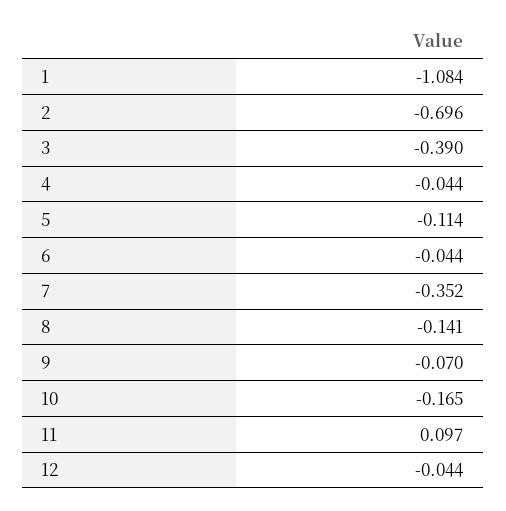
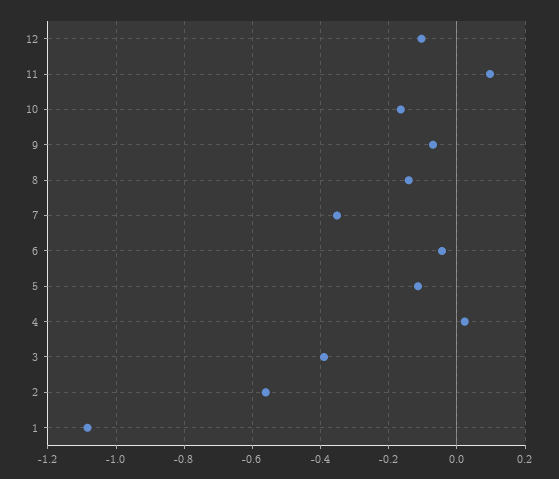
2: -0.696 -> -0.56
4: -0.044 -> 0.02
12: -0.044 -> -0.1

